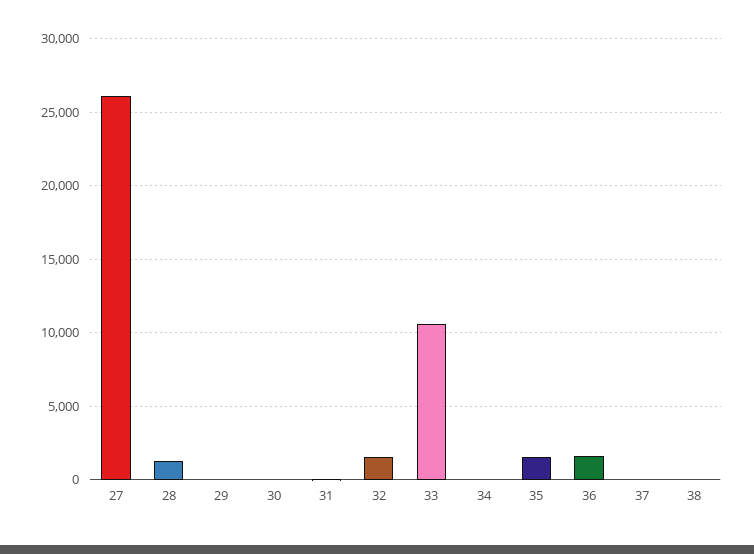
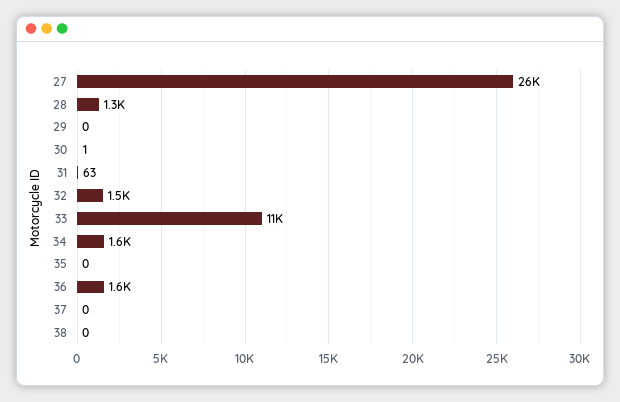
34: 0 -> 1600
35: 1500 -> 0

